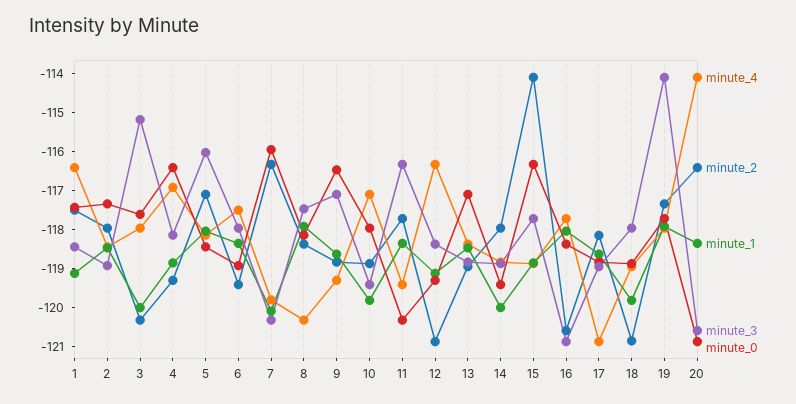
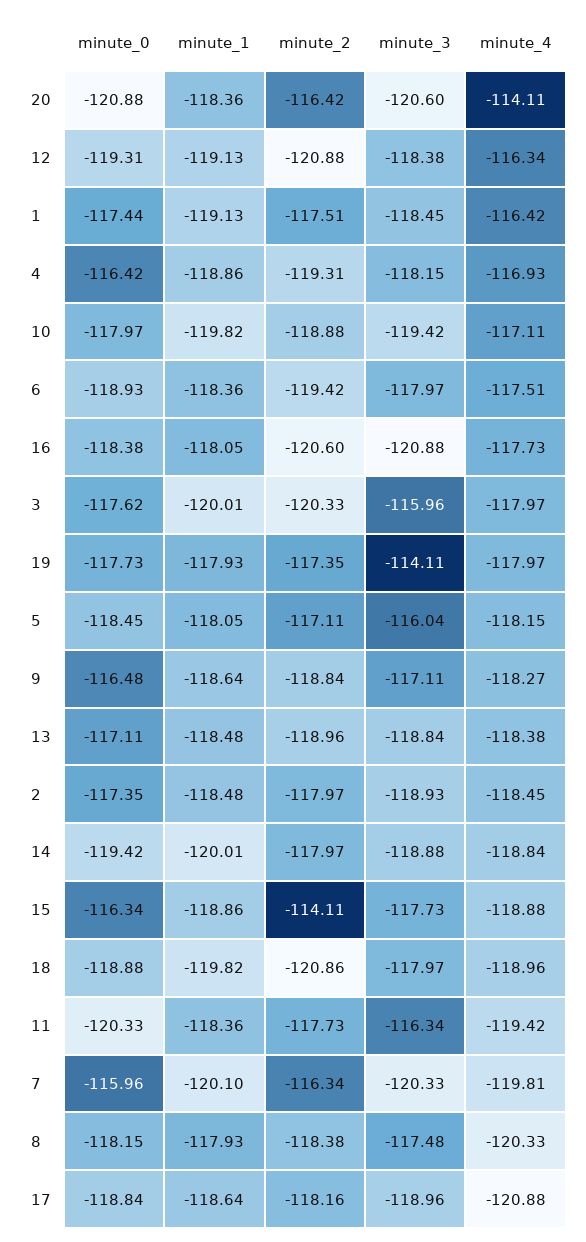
minute_3, 3: -115.25 -> -115.96
minute_4, 9: -119.25 -> -118.27

